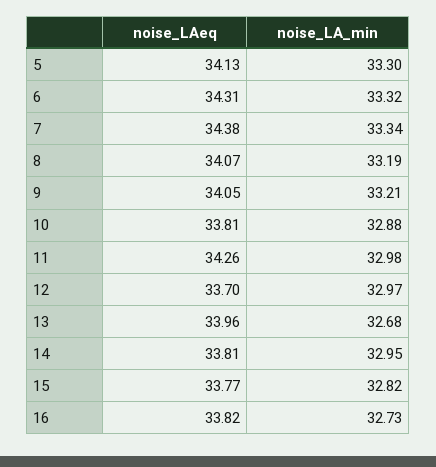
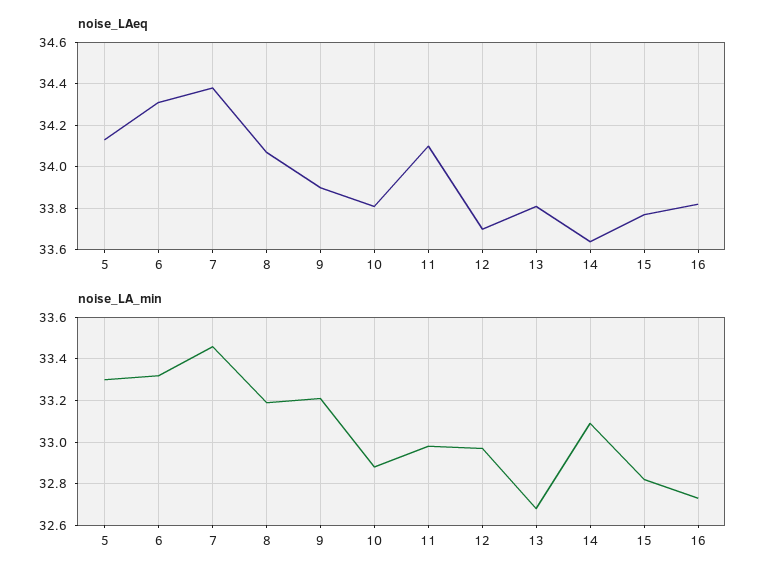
noise_LA_min, 7: 33.34 -> 33.45
noise_LAeq, 9: 34.05 -> 33.9
noise_LAeq, 11: 34.26 -> 34.1
noise_LAeq, 13: 33.96 -> 33.8
noise_LAeq, 14: 33.81 -> 33.65
noise_LA_min, 14: 32.95 -> 33.1

